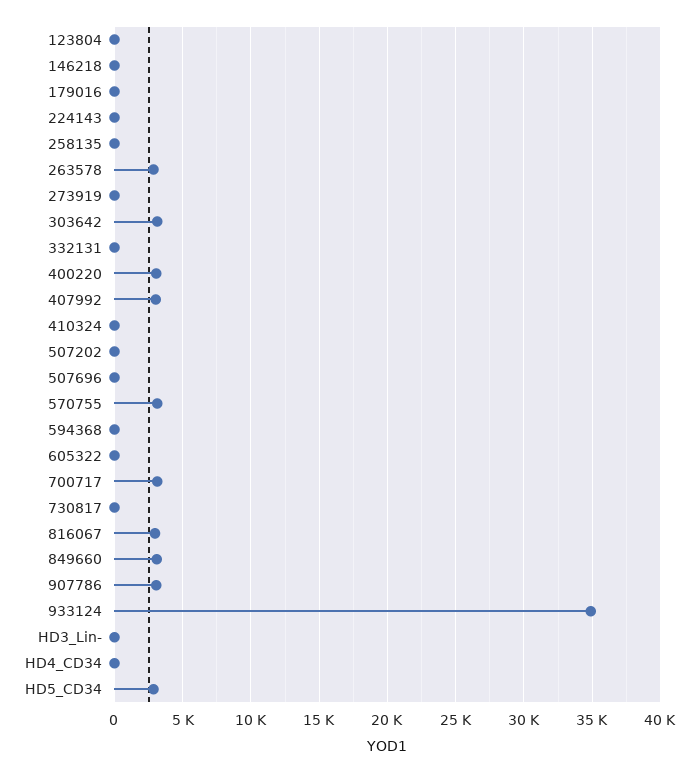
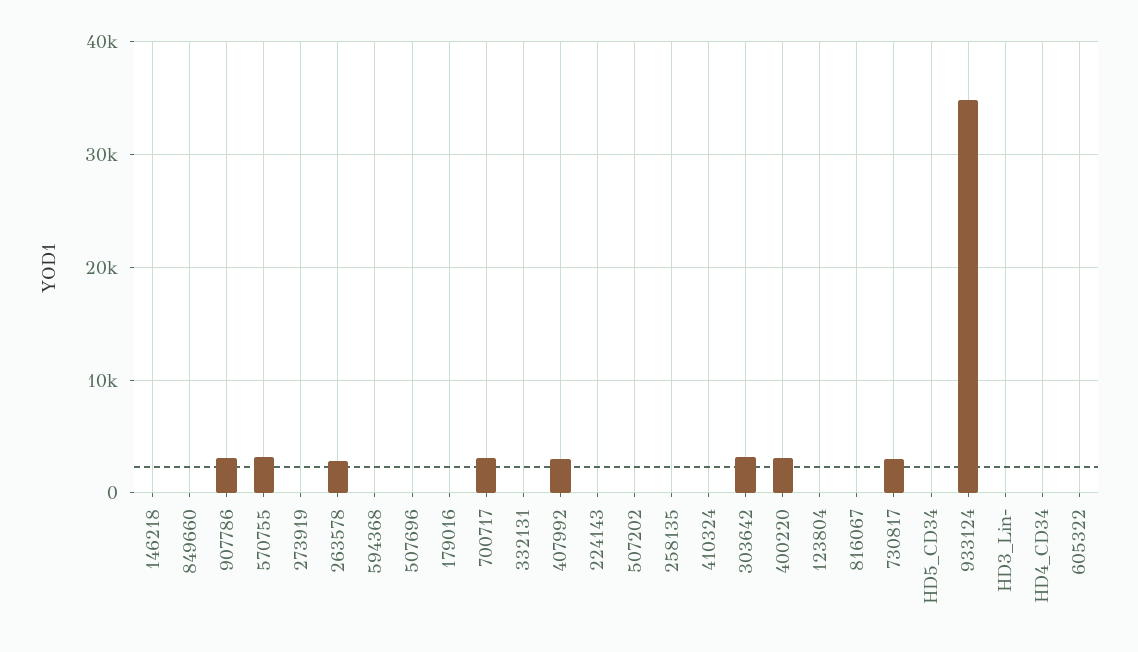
730817: 0 -> 3000
816067: 3000 -> 0
849660: 3000 -> 0
HD5_CD34: 3000 -> 0

